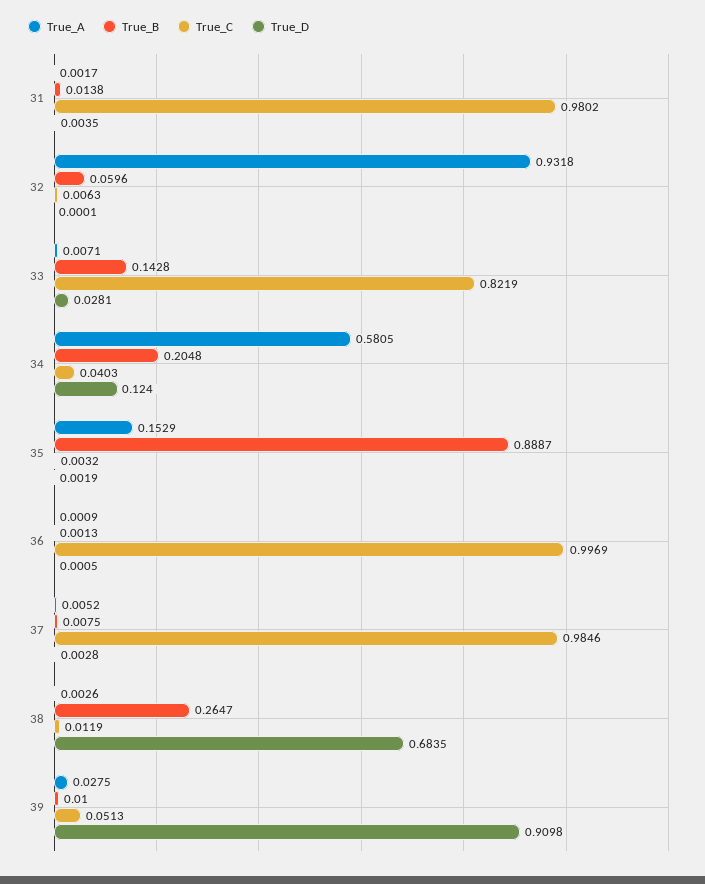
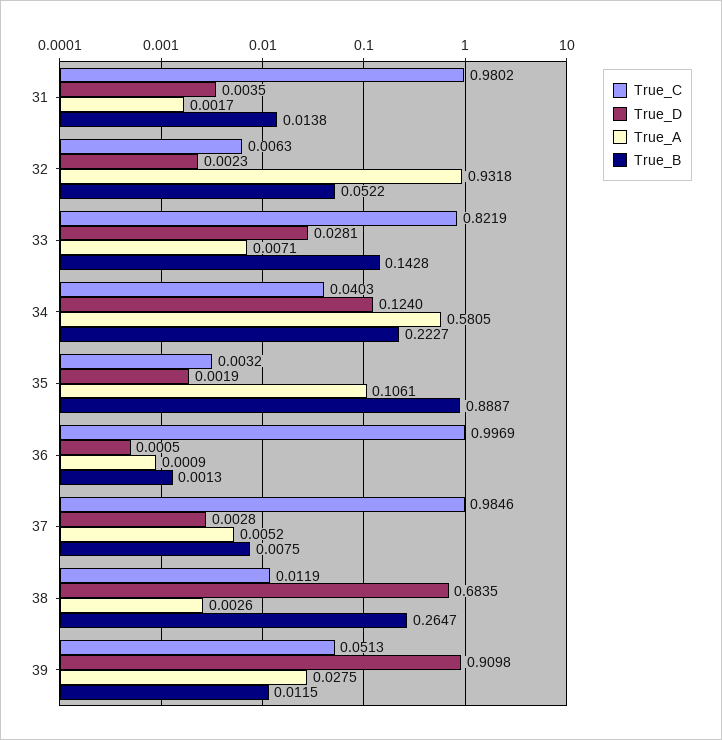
True_B, 32: 0.0596 -> 0.0522
True_D, 32: 0.0001 -> 0.0023
True_B, 34: 0.2048 -> 0.2227
True_A, 35: 0.1529 -> 0.1061
True_B, 39: 0.01 -> 0.0115

